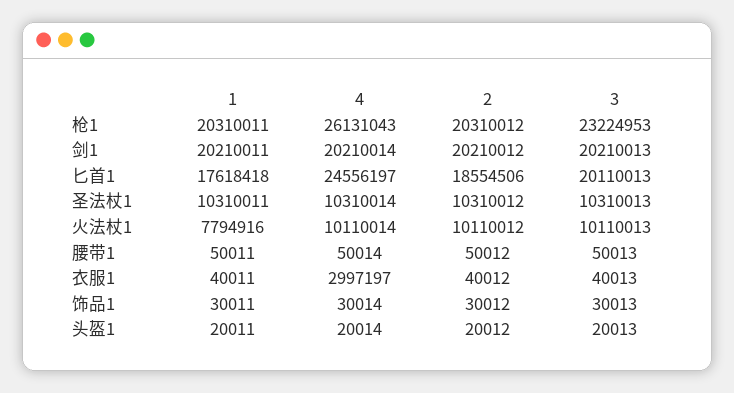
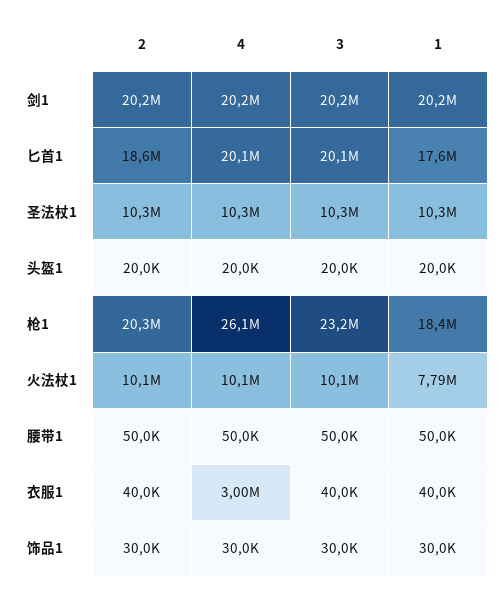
1, 枪1: 20310011 -> 18400000
4, 匕首1: 24556197 -> 20100000

